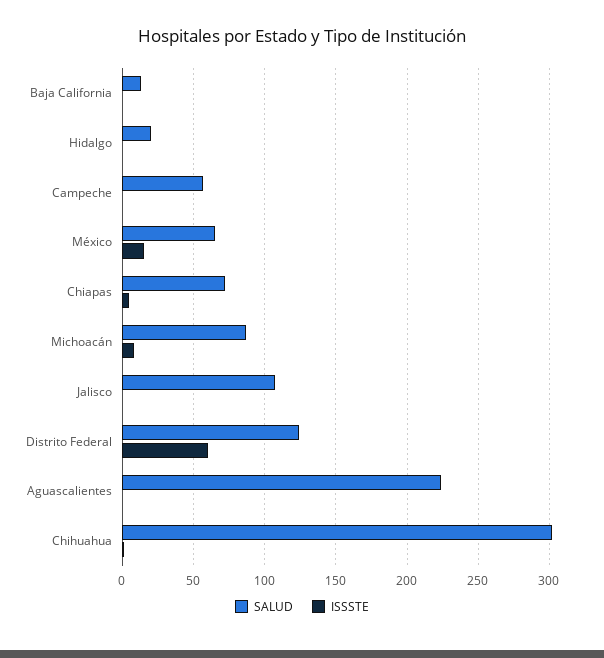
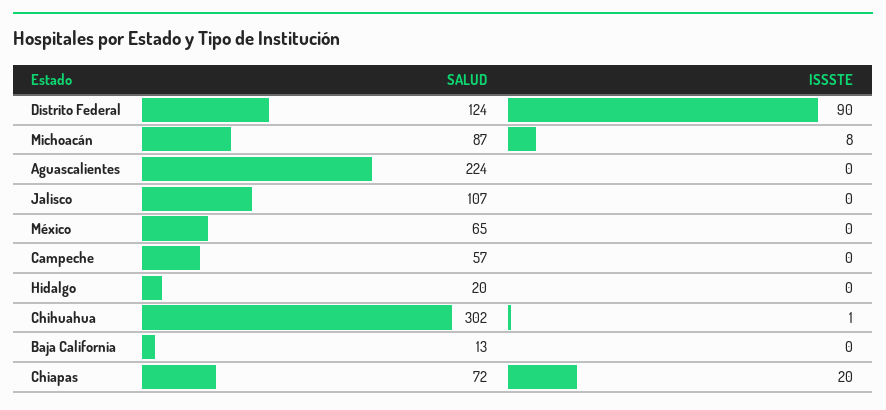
ISSSTE, México: 15 -> 0
ISSSTE, Chiapas: 5 -> 20
ISSSTE, Distrito Federal: 60 -> 90

